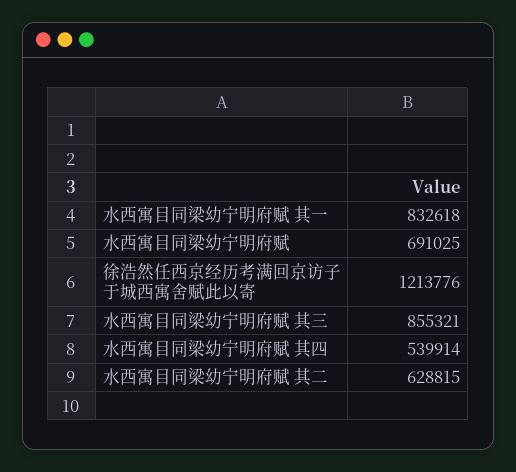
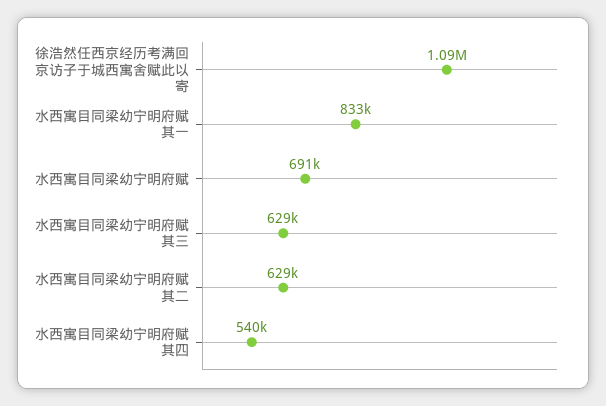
徐浩然任西京经历考满回京访子于城西寓舍赋此以寄: 1213776 -> 1090000
水西寓目同梁幼宁明府赋 其三: 855321 -> 629000

